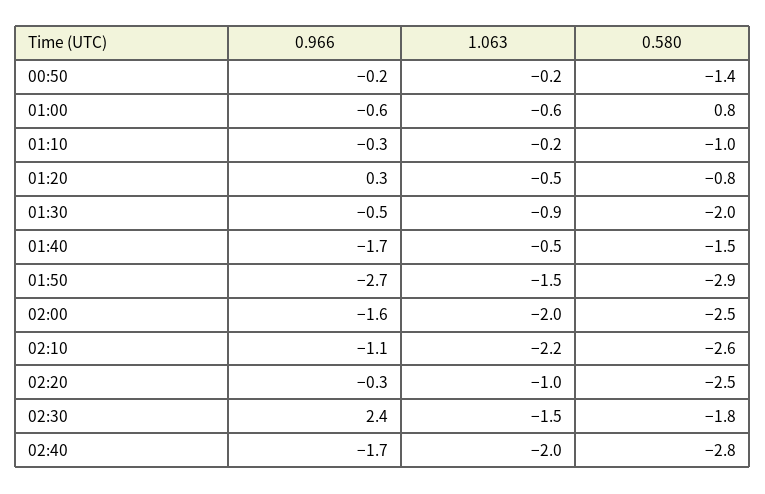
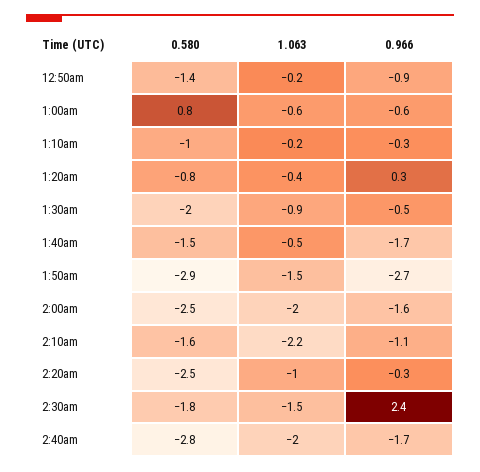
0.966, 00:50: -0.2 -> -0.9
1.063, 01:20: -0.5 -> -0.4
0.580, 02:10: -2.6 -> -1.6

